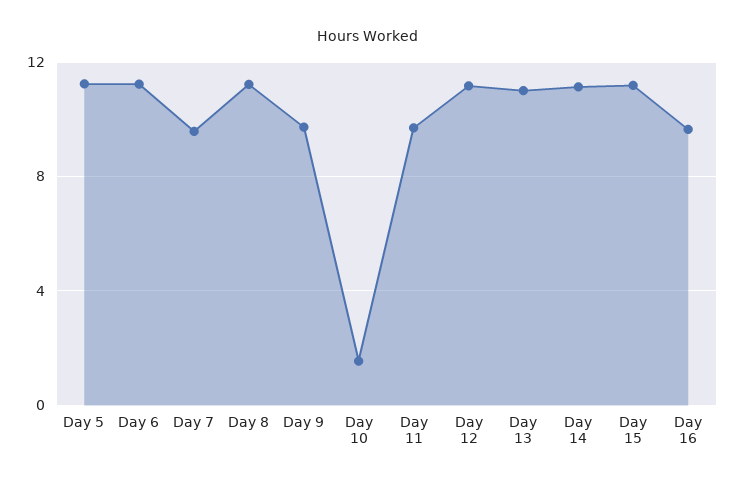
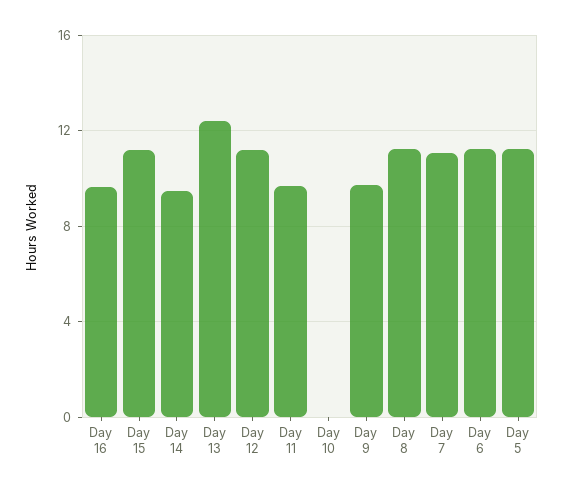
Day 7: 9.5 -> 11
Day 10: 1.5 -> 0
Day 13: 11 -> 12.5
Day 14: 11 -> 9.5

